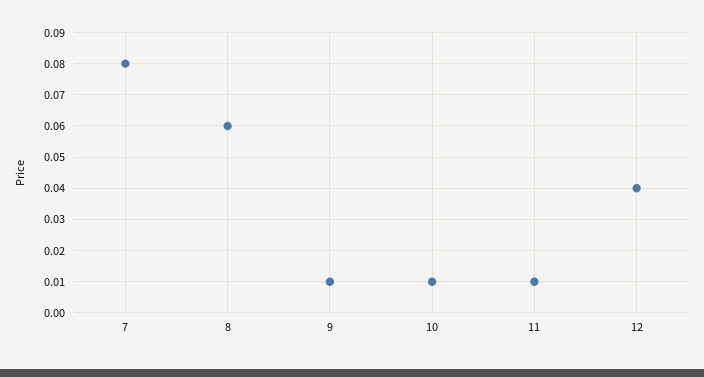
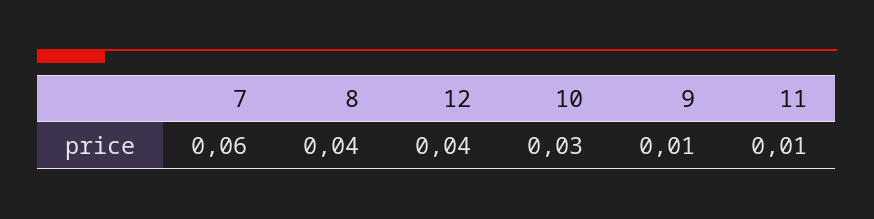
7: 0.08 -> 0.06
8: 0.06 -> 0.04
10: 0.01 -> 0.03

